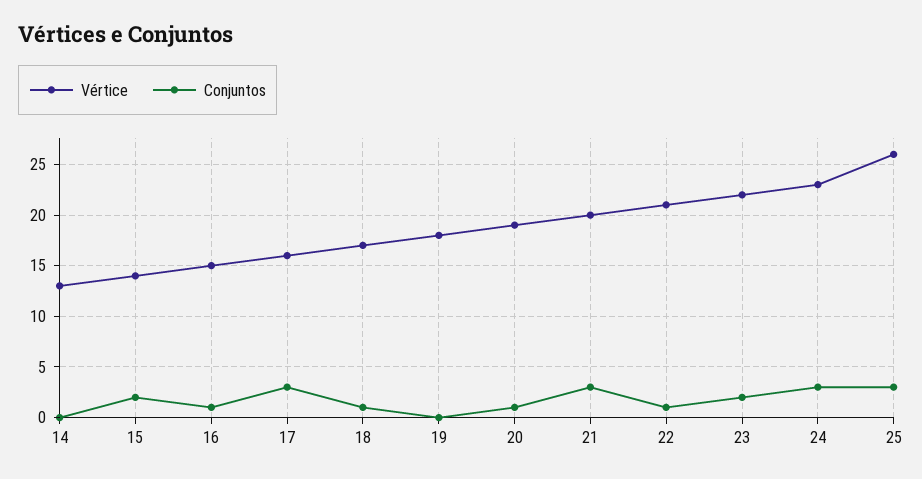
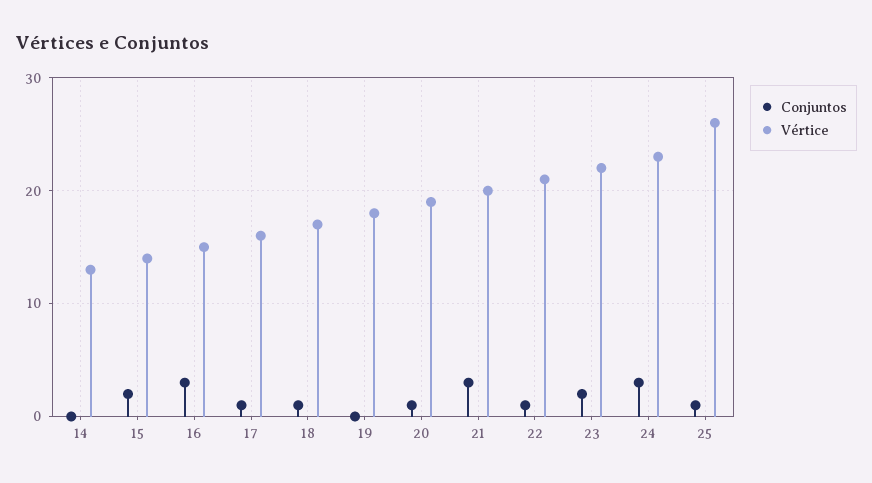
Conjuntos, 16: 1 -> 3
Conjuntos, 17: 3 -> 1
Conjuntos, 25: 3 -> 1

